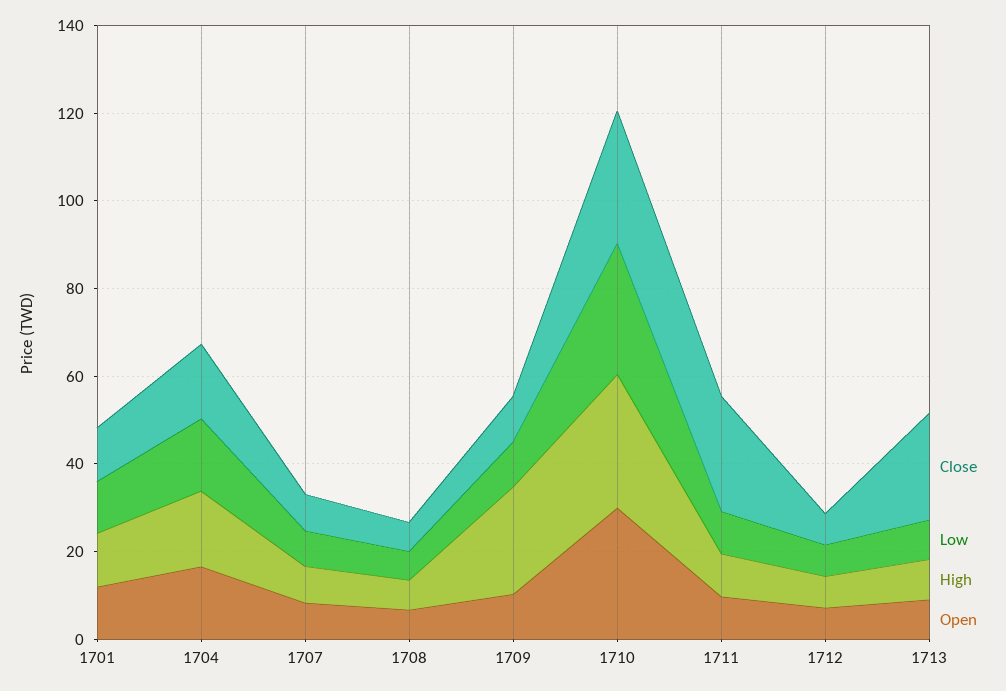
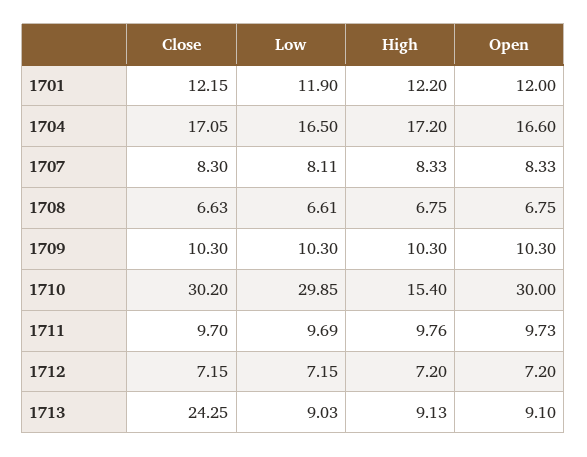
High, 1709: 25 -> 10.3
High, 1710: 30 -> 15.4
Close, 1711: 25 -> 9.7

